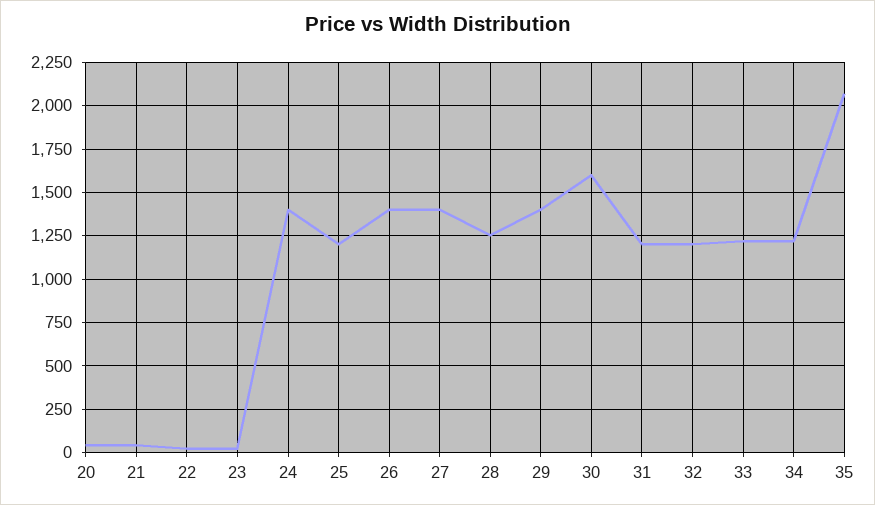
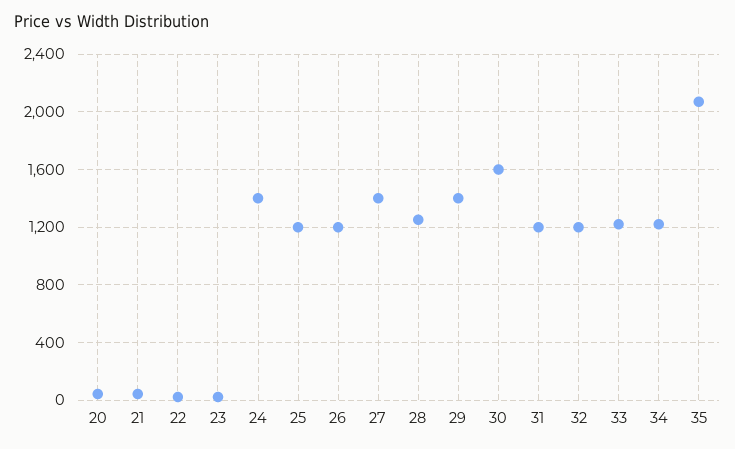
26: 1400 -> 1200

